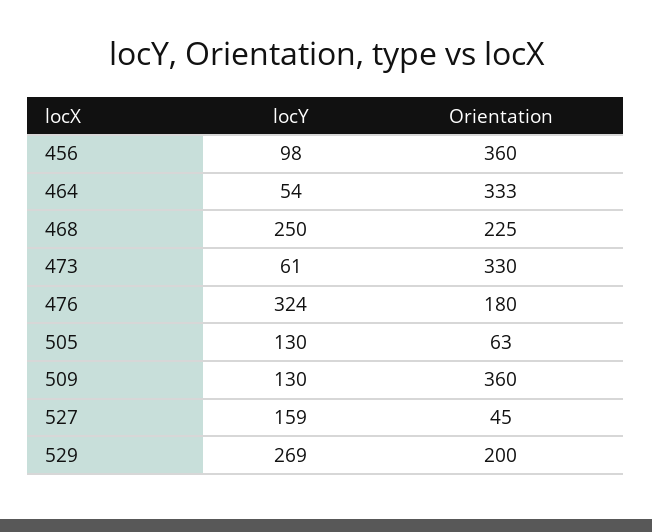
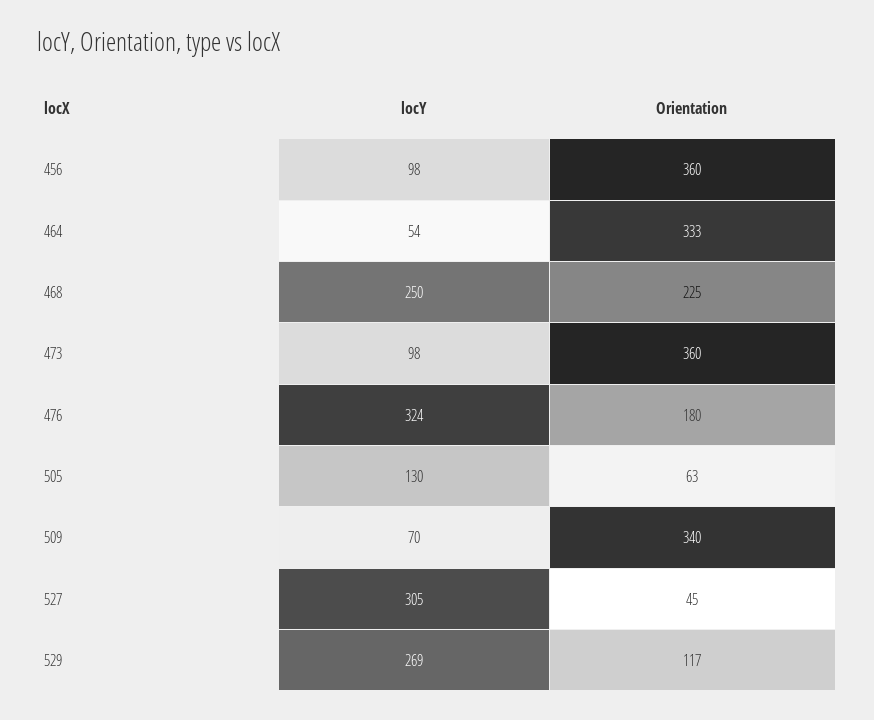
locY, 473: 61 -> 98
Orientation, 473: 330 -> 360
locY, 509: 130 -> 70
Orientation, 509: 360 -> 340
locY, 527: 159 -> 305
Orientation, 529: 200 -> 117

